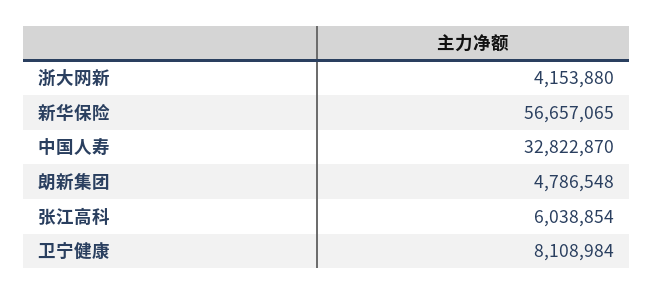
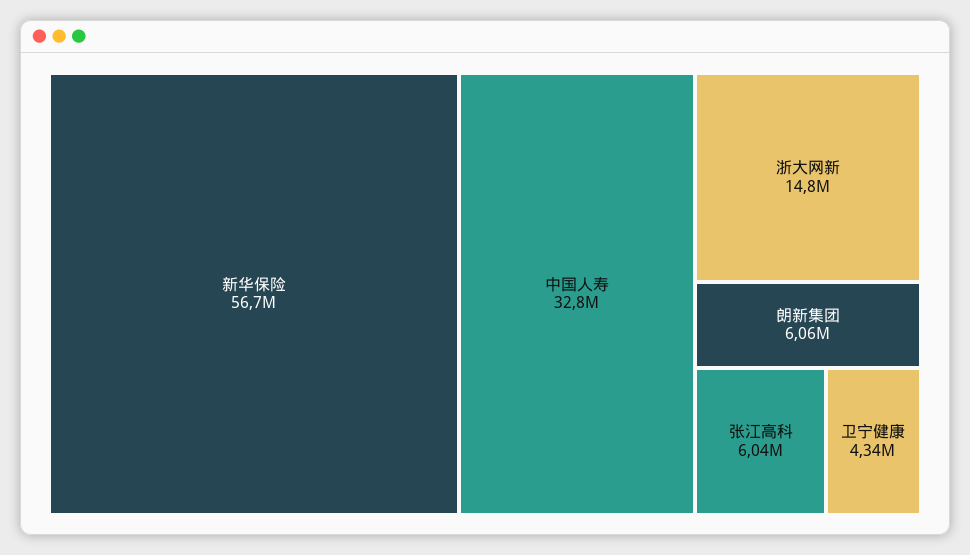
浙大网新: 4153880 -> 14800000
朗新集团: 4786548 -> 6060000
卫宁健康: 8108984 -> 4340000

